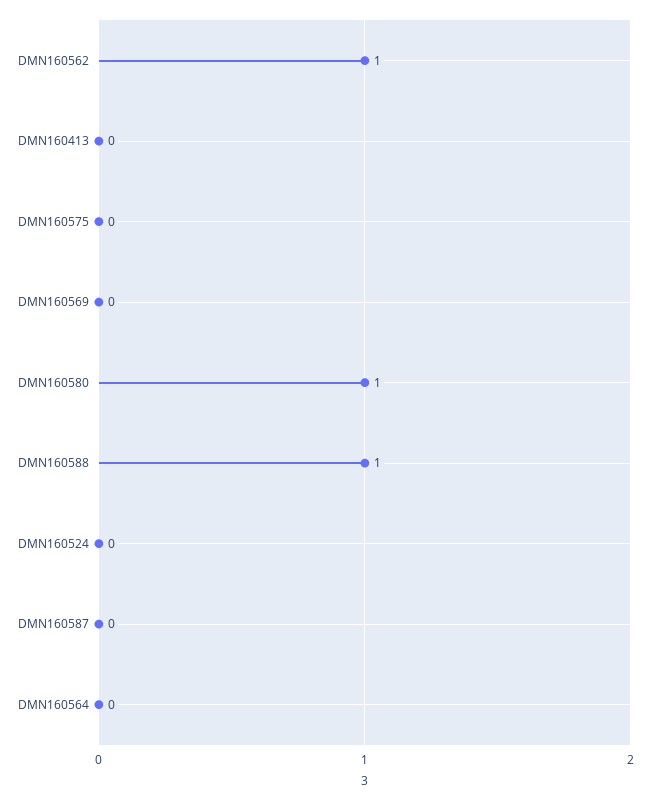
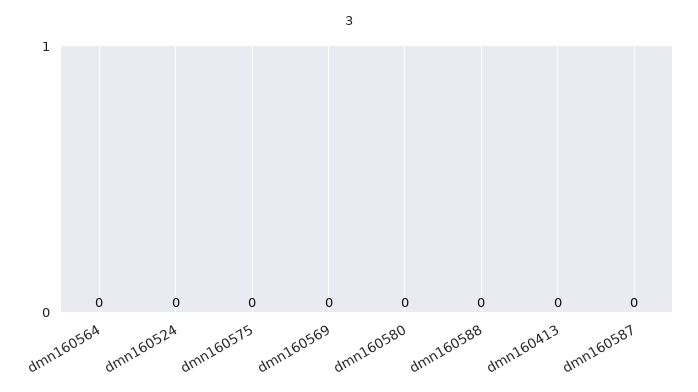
DMN160562: 1 -> none
DMN160580: 1 -> 0
DMN160588: 1 -> 0

